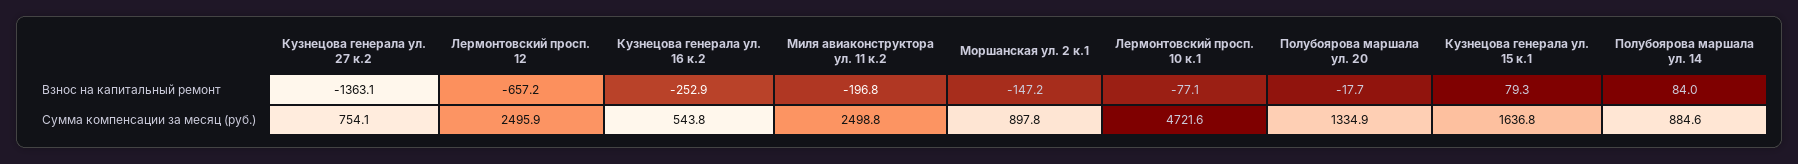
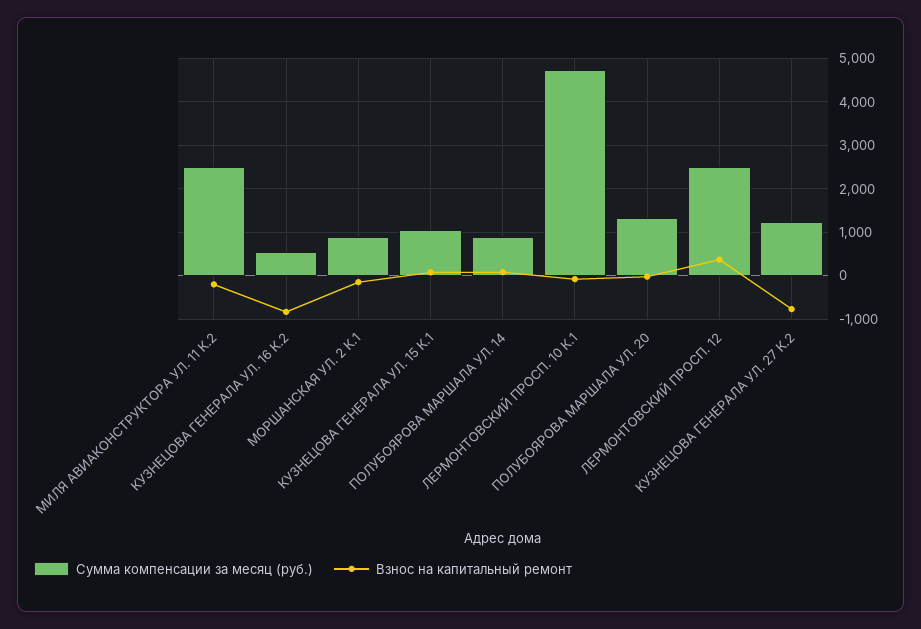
Взнос на капитальный ремонт, Кузнецова генерала ул. 27 к.2: -1363.1 -> -800
Взнос на капитальный ремонт, Лермонтовский просп. 12: -657.2 -> 400
Взнос на капитальный ремонт, Кузнецова генерала ул. 16 к.2: -252.9 -> -800
Сумма компенсации за месяц (руб.), Кузнецова генерала ул. 27 к.2: 754.1 -> 1200
Сумма компенсации за месяц (руб.), Кузнецова генерала ул. 15 к.1: 1636.8 -> 1000

